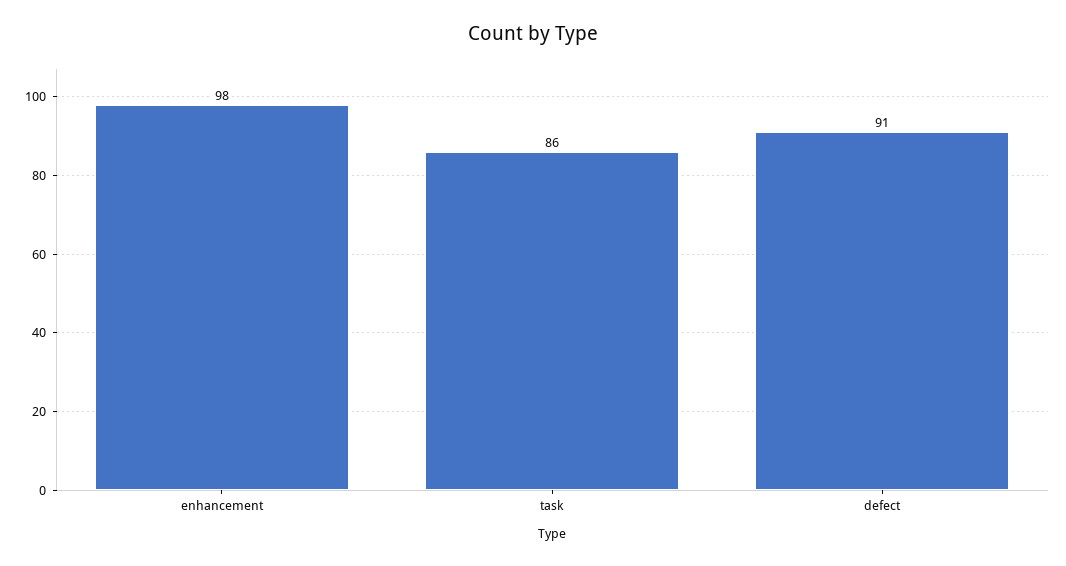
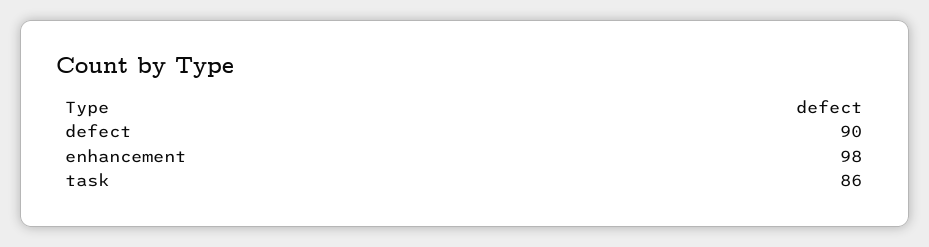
defect: 91 -> 90

